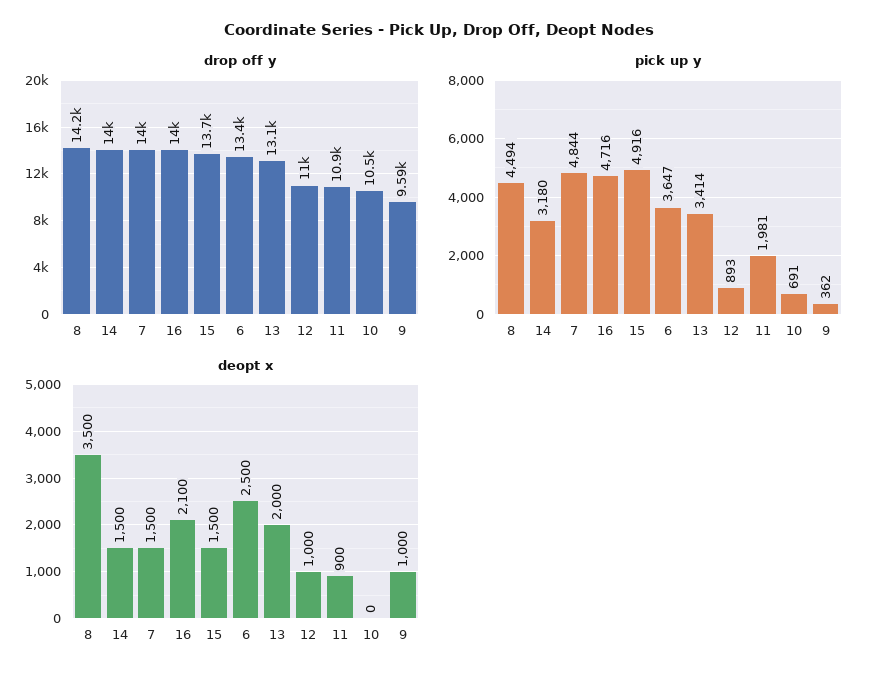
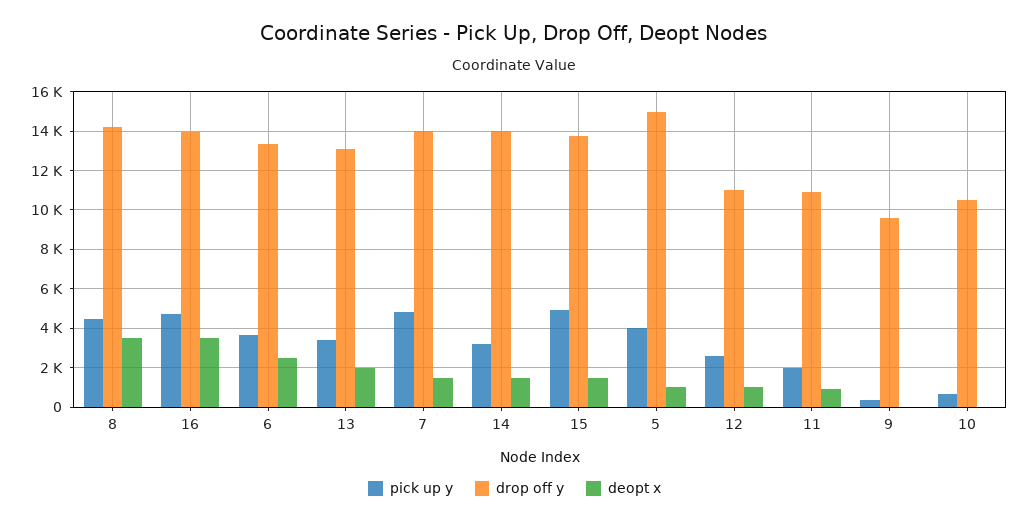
pick up y, 12: 893 -> 2500
deopt x, 16: 2100 -> 3500
deopt x, 9: 1000 -> 0
pick up y, 5: none -> 4000
drop off y, 5: none -> 15000
deopt x, 5: none -> 1000

